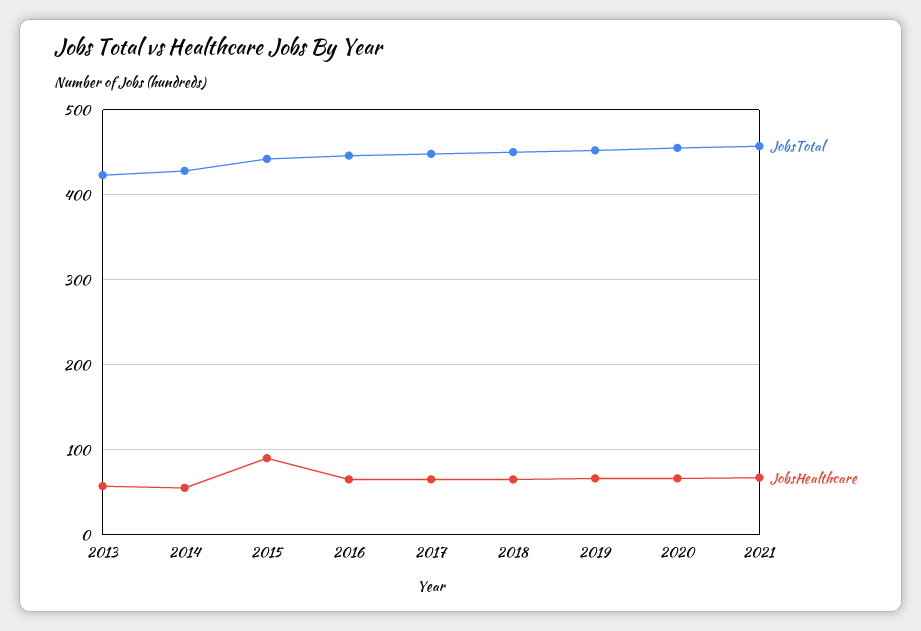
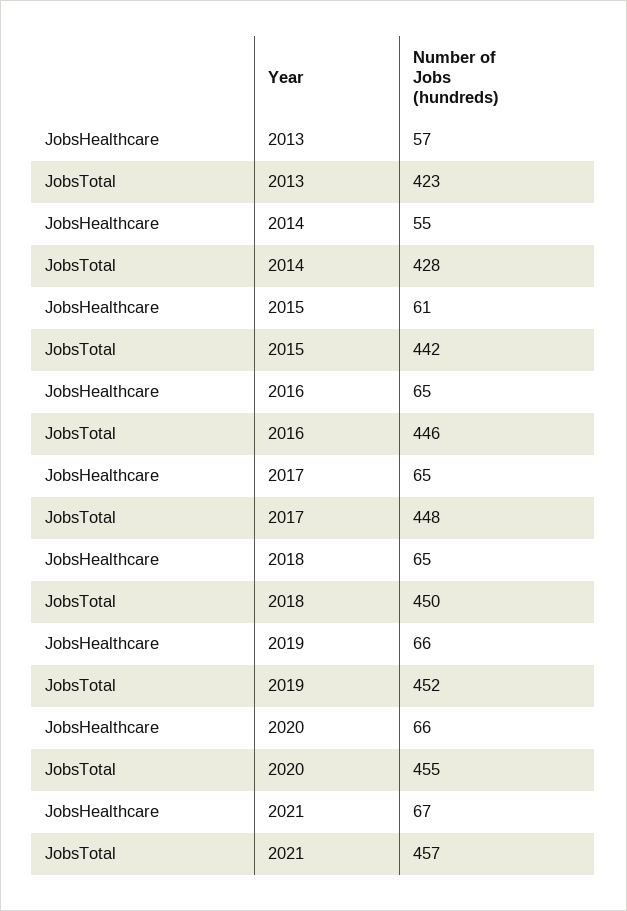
JobsHealthcare, 2015: 90 -> 61

